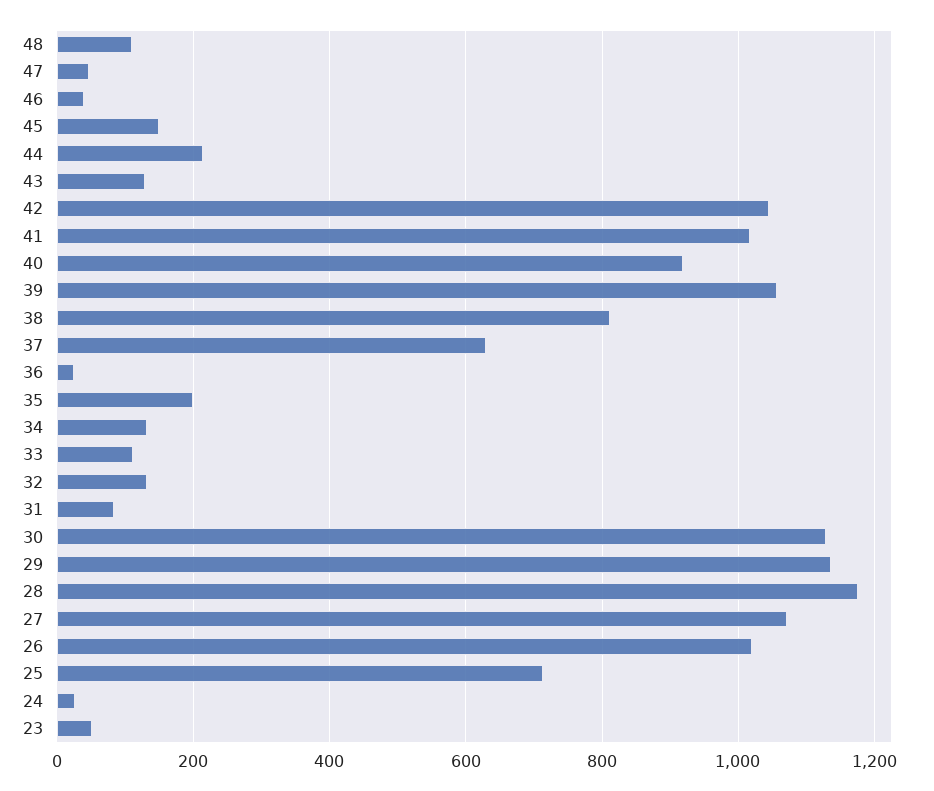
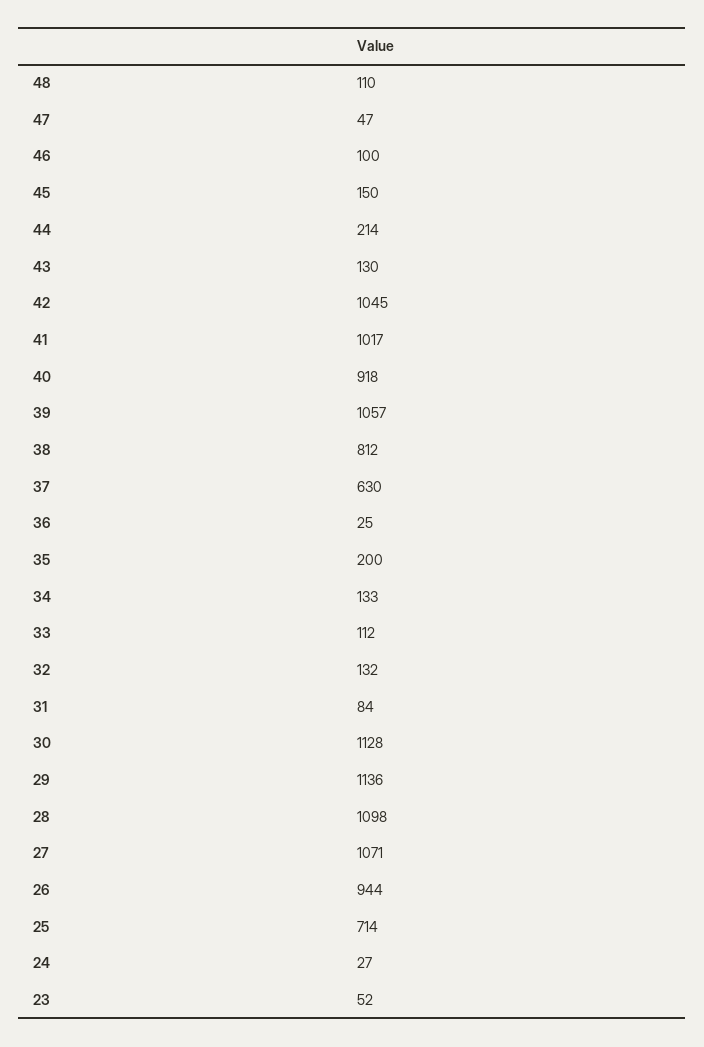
46: 40 -> 100
28: 1180 -> 1098
26: 1020 -> 944

